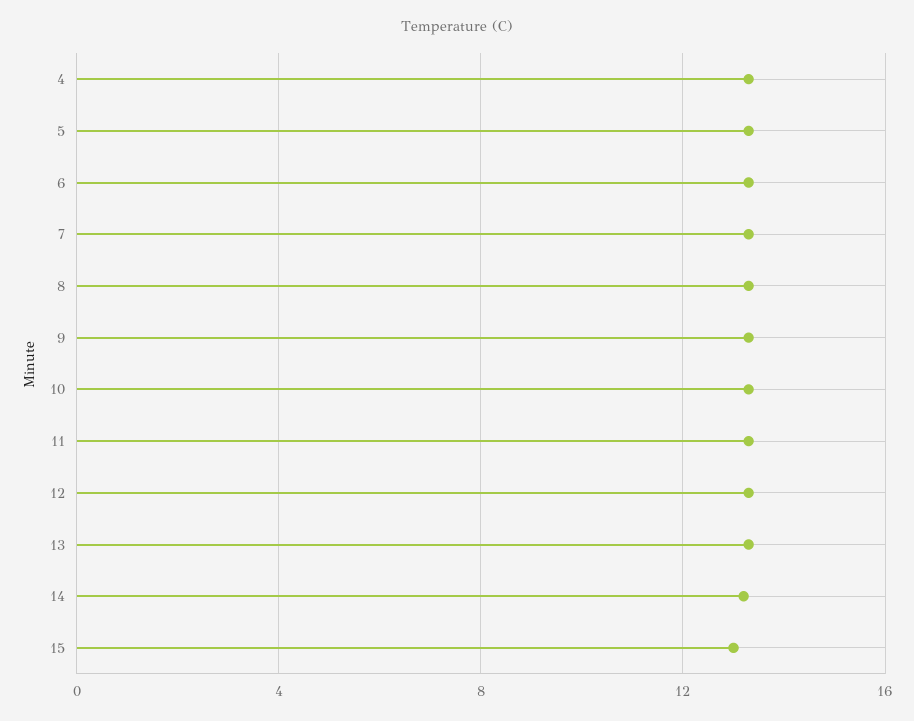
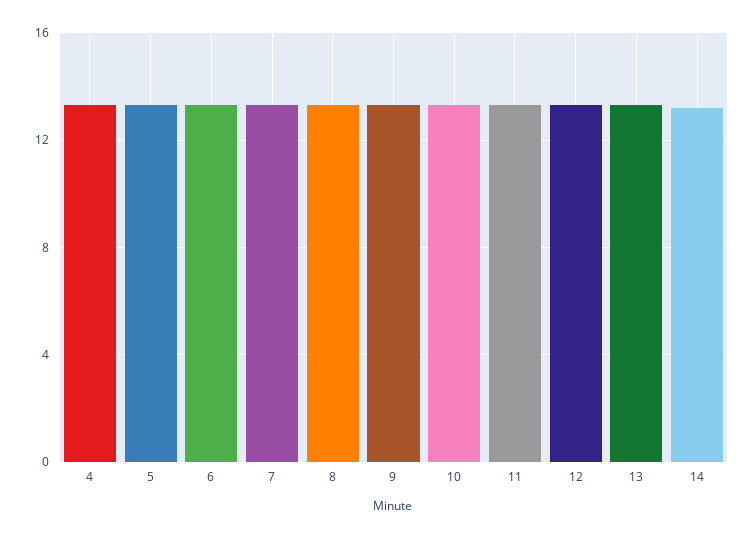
15: 13 -> none

